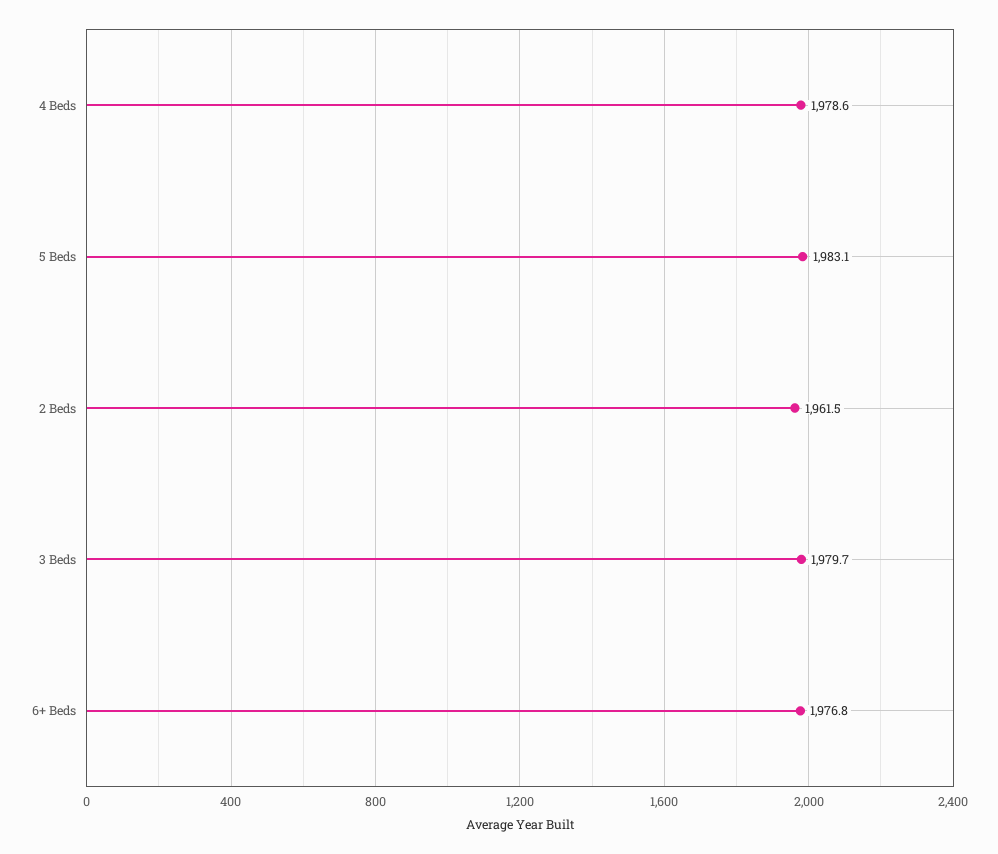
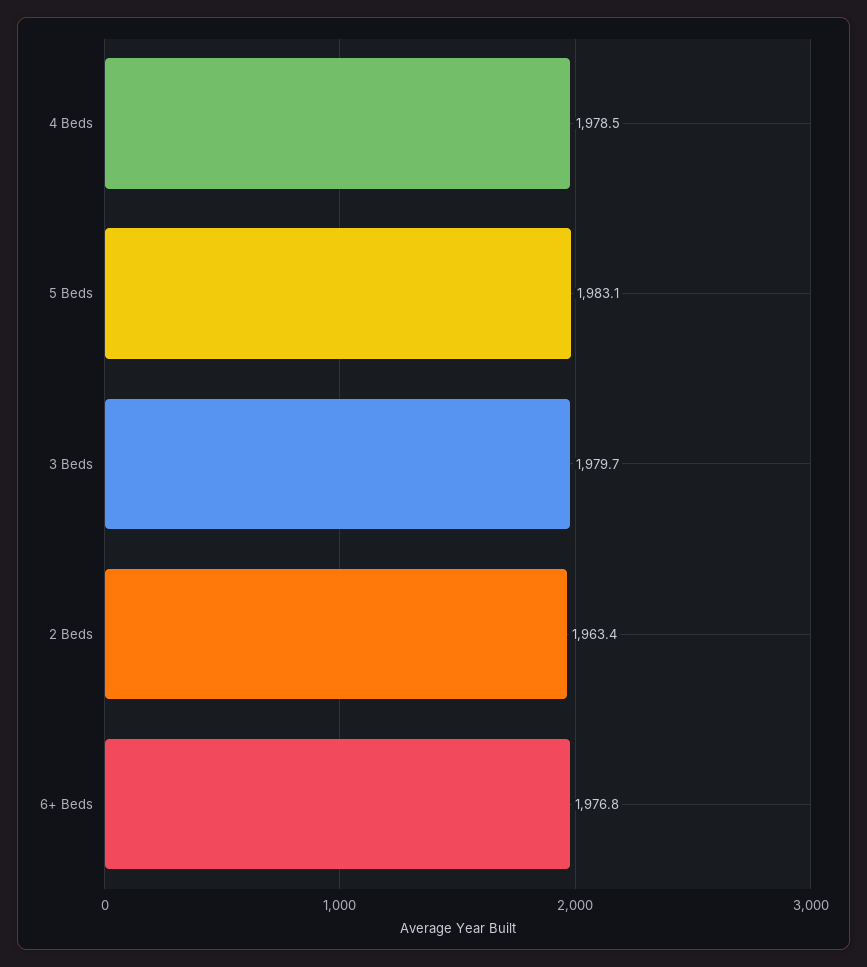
4 Beds: 1978.6 -> 1978.5
2 Beds: 1961.5 -> 1963.4

